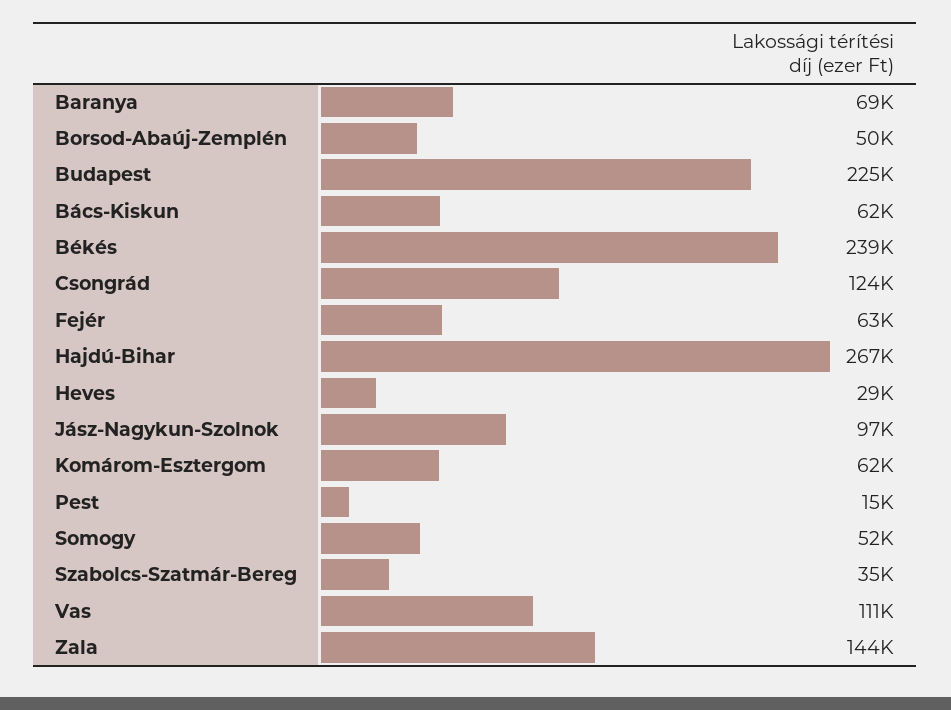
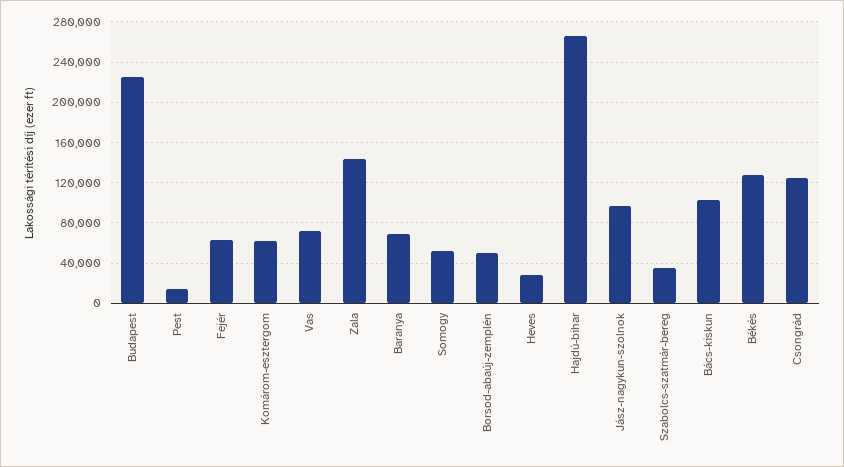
Bács-Kiskun: 62000 -> 100000
Békés: 239000 -> 130000
Vas: 111000 -> 70000

